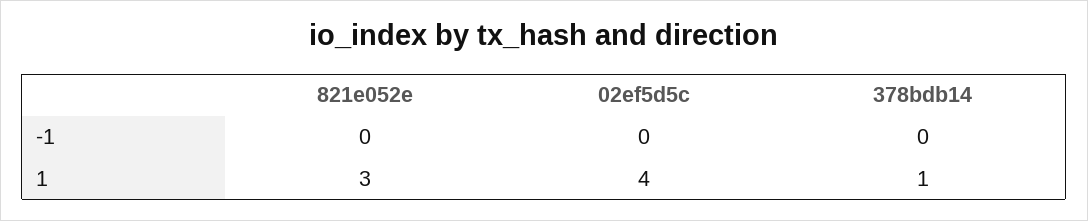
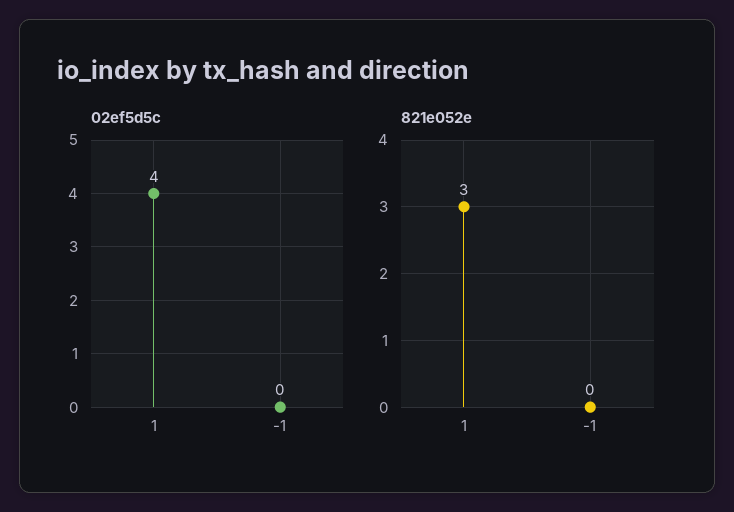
378bdb14, -1: 0 -> none
378bdb14, 1: 1 -> none

